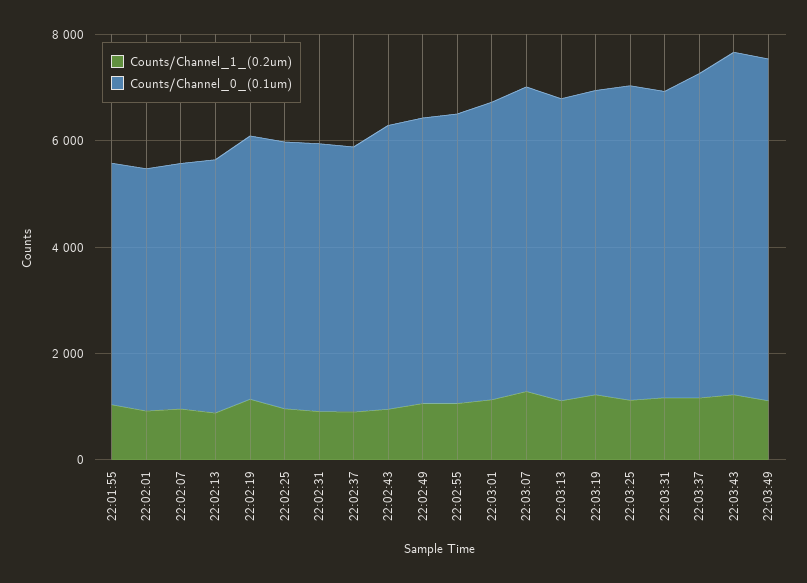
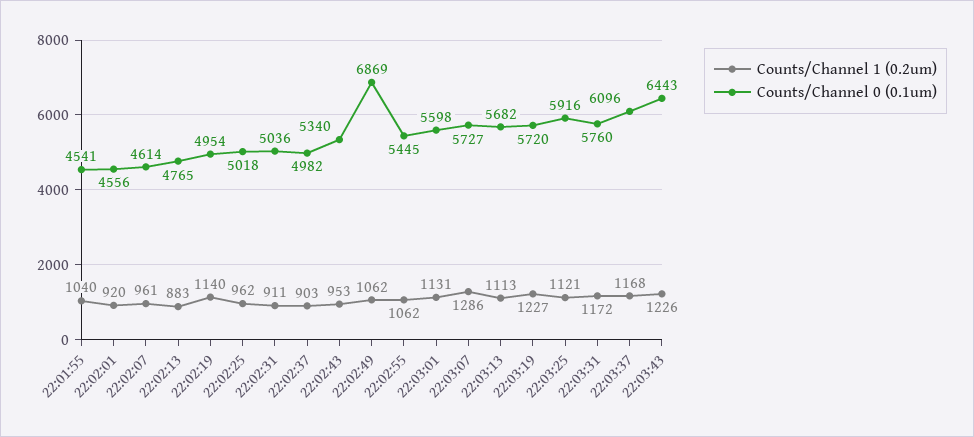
Counts/Channel_0_(0.1um), 22:02:49: 5500 -> 6869
Counts/Channel_1_(0.2um), 22:03:49: 1000 -> none
Counts/Channel_0_(0.1um), 22:03:49: 6500 -> none

